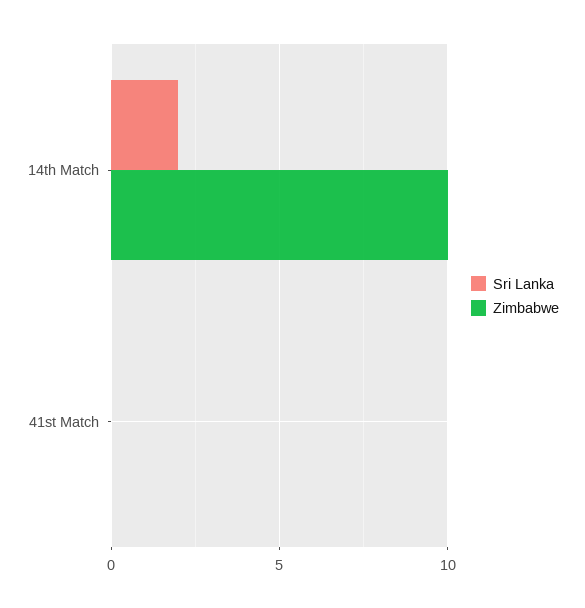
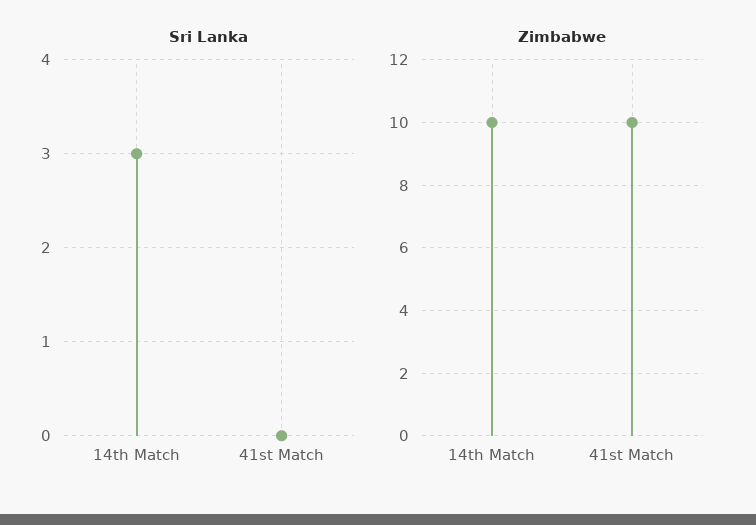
Sri Lanka, 14th Match: 2 -> 3
Zimbabwe, 41st Match: 0 -> 10

